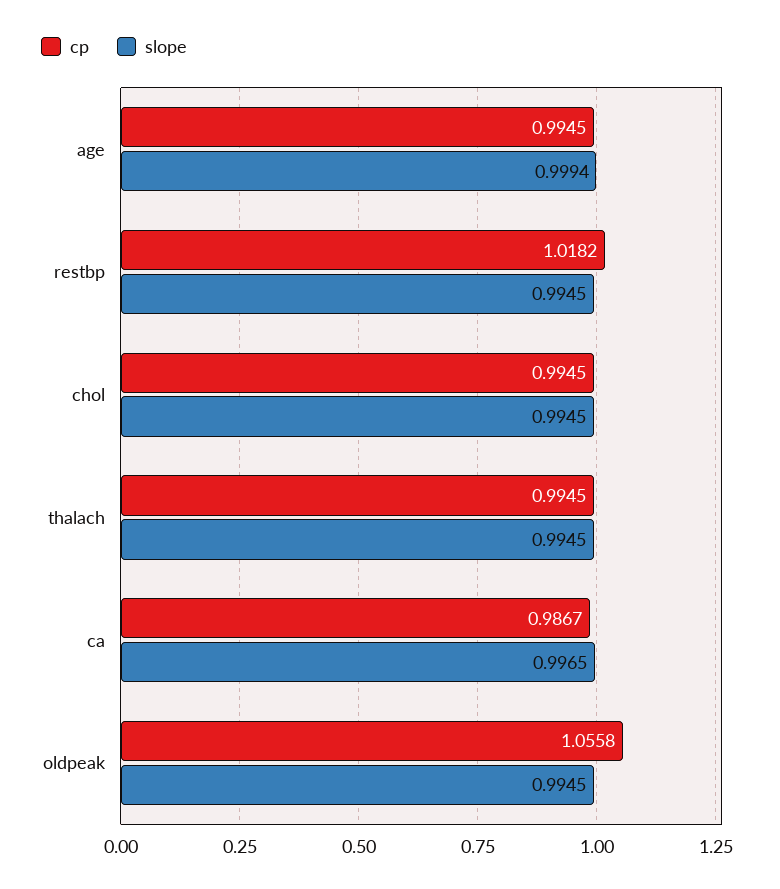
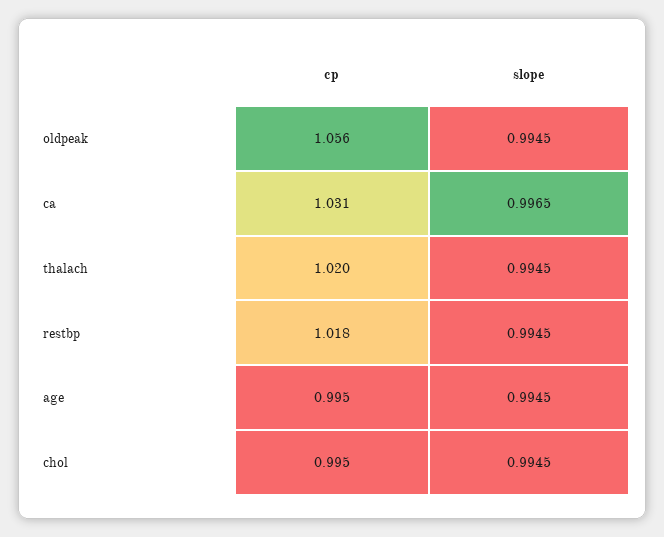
slope, age: 0.9994 -> 0.9945
cp, thalach: 0.9945 -> 1.02
cp, ca: 0.9867 -> 1.031

